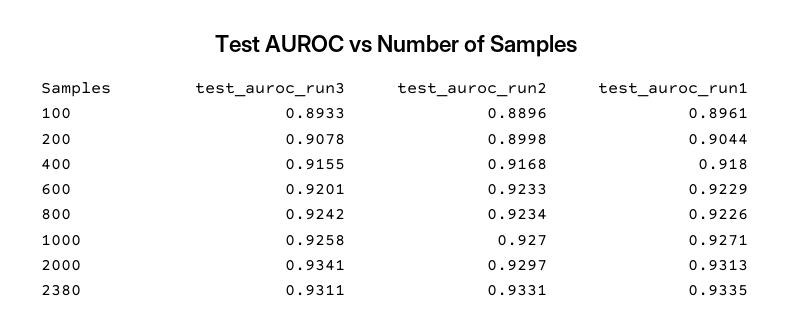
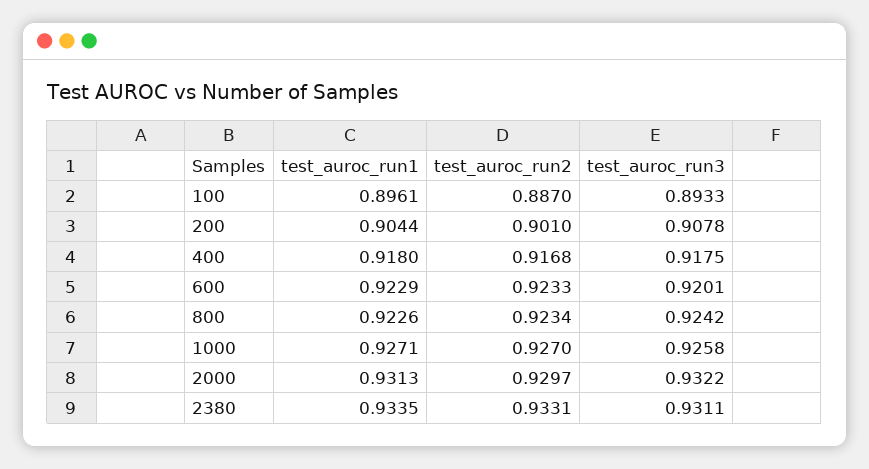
test_auroc_run2, 100: 0.8896 -> 0.887
test_auroc_run2, 200: 0.8998 -> 0.901
test_auroc_run3, 400: 0.9155 -> 0.9175
test_auroc_run3, 2000: 0.9341 -> 0.9322

